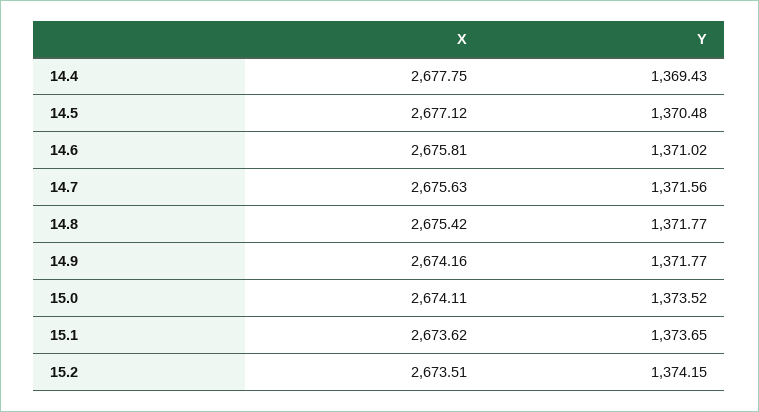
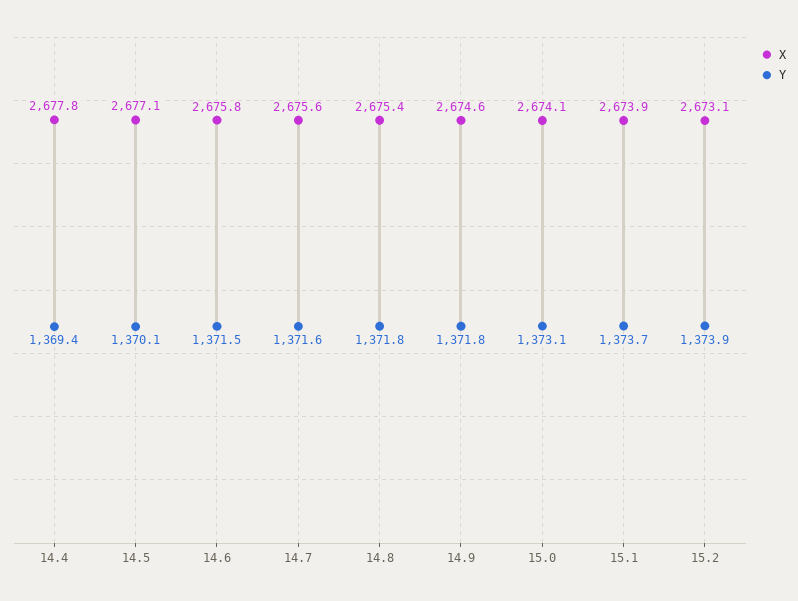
Y, 14.5: 1370.48 -> 1370.1
Y, 14.6: 1371.02 -> 1371.5
X, 14.9: 2674.16 -> 2674.6
Y, 15.0: 1373.52 -> 1373.1
X, 15.1: 2673.62 -> 2673.9
X, 15.2: 2673.51 -> 2673.1
Y, 15.2: 1374.15 -> 1373.9

